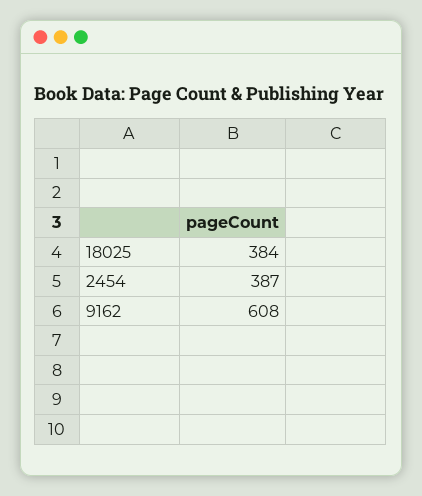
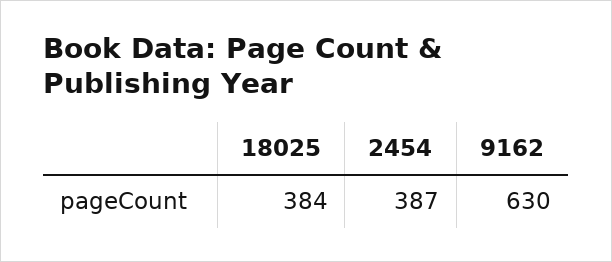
9162: 608 -> 630

